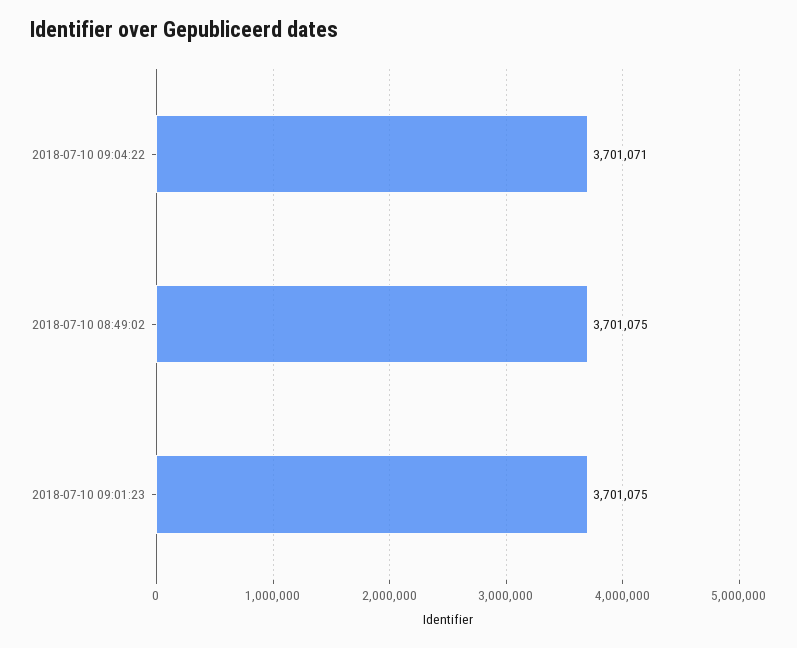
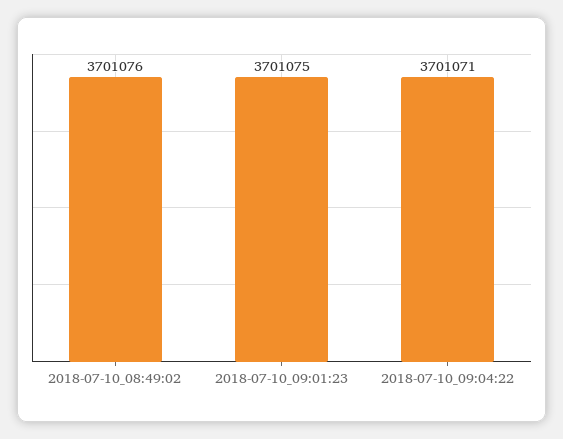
2018-07-10 08:49:02: 3701075 -> 3701076

